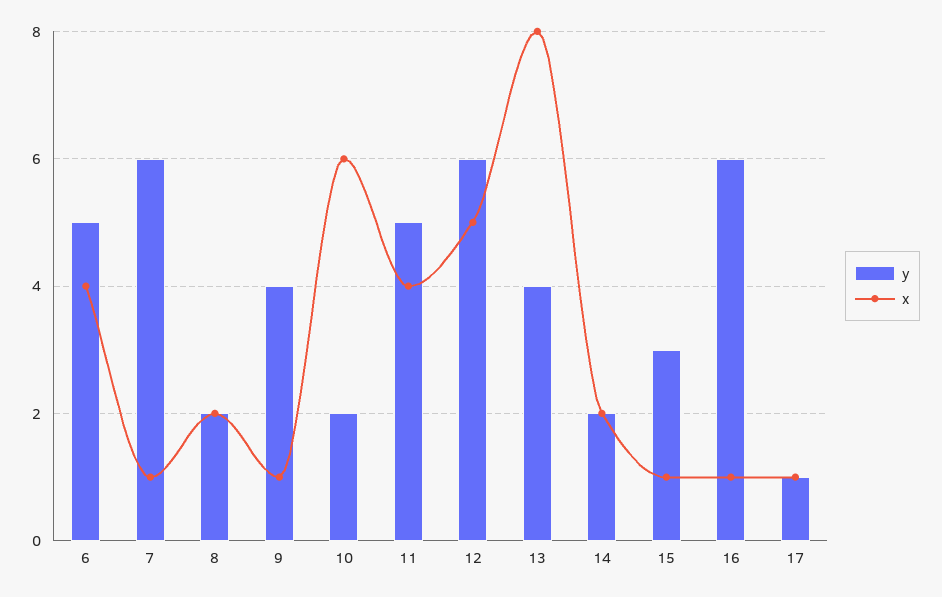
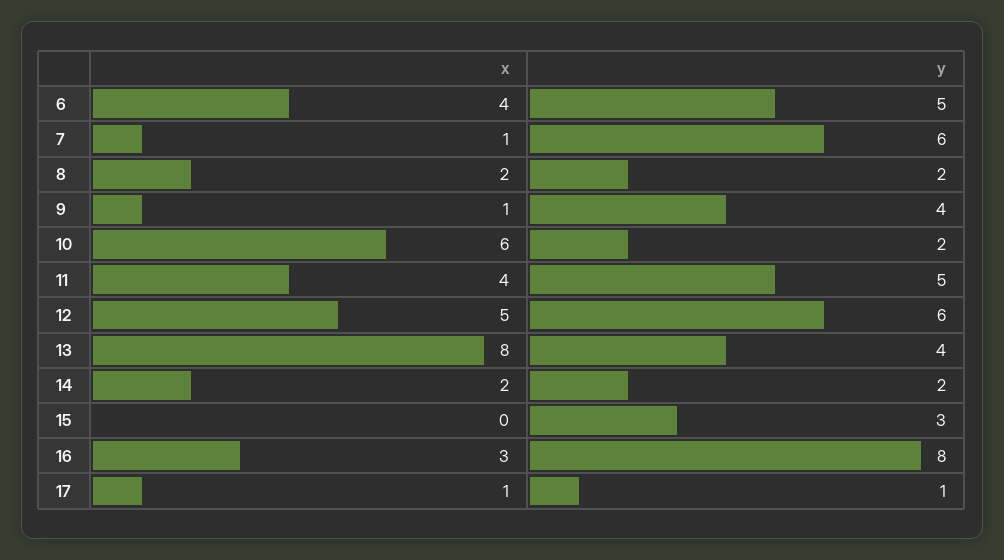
x, 15: 1 -> 0
y, 16: 6 -> 8
x, 16: 1 -> 3

